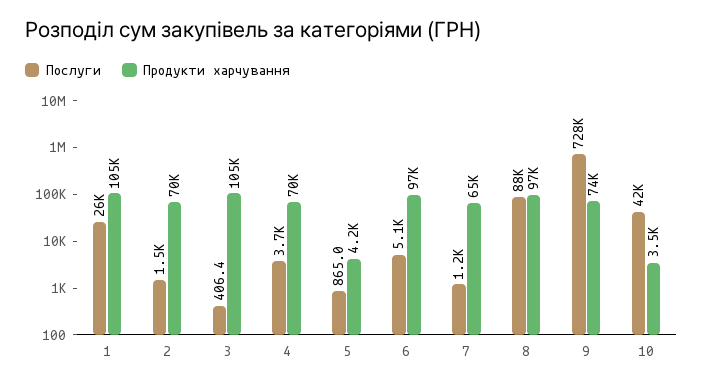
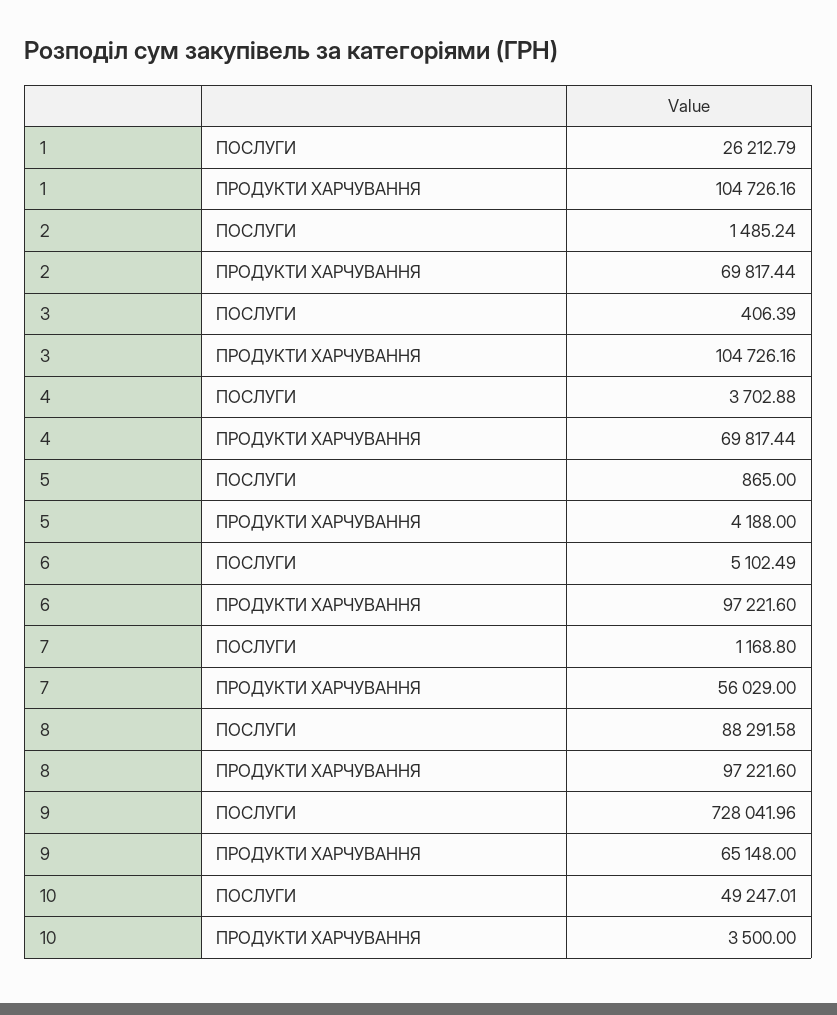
Продукти харчування, 7: 65000 -> 56029
Продукти харчування, 9: 74000 -> 65148
Послуги, 10: 42000 -> 49247.01

